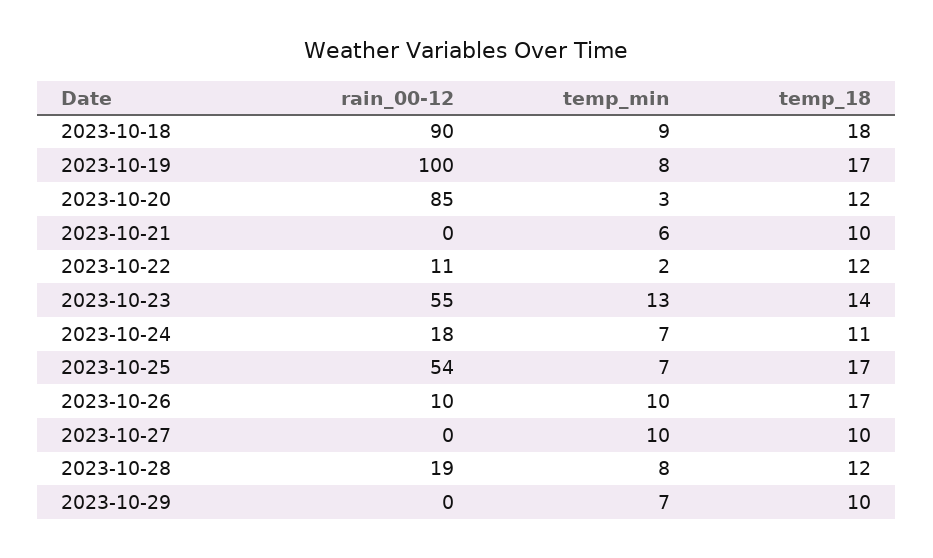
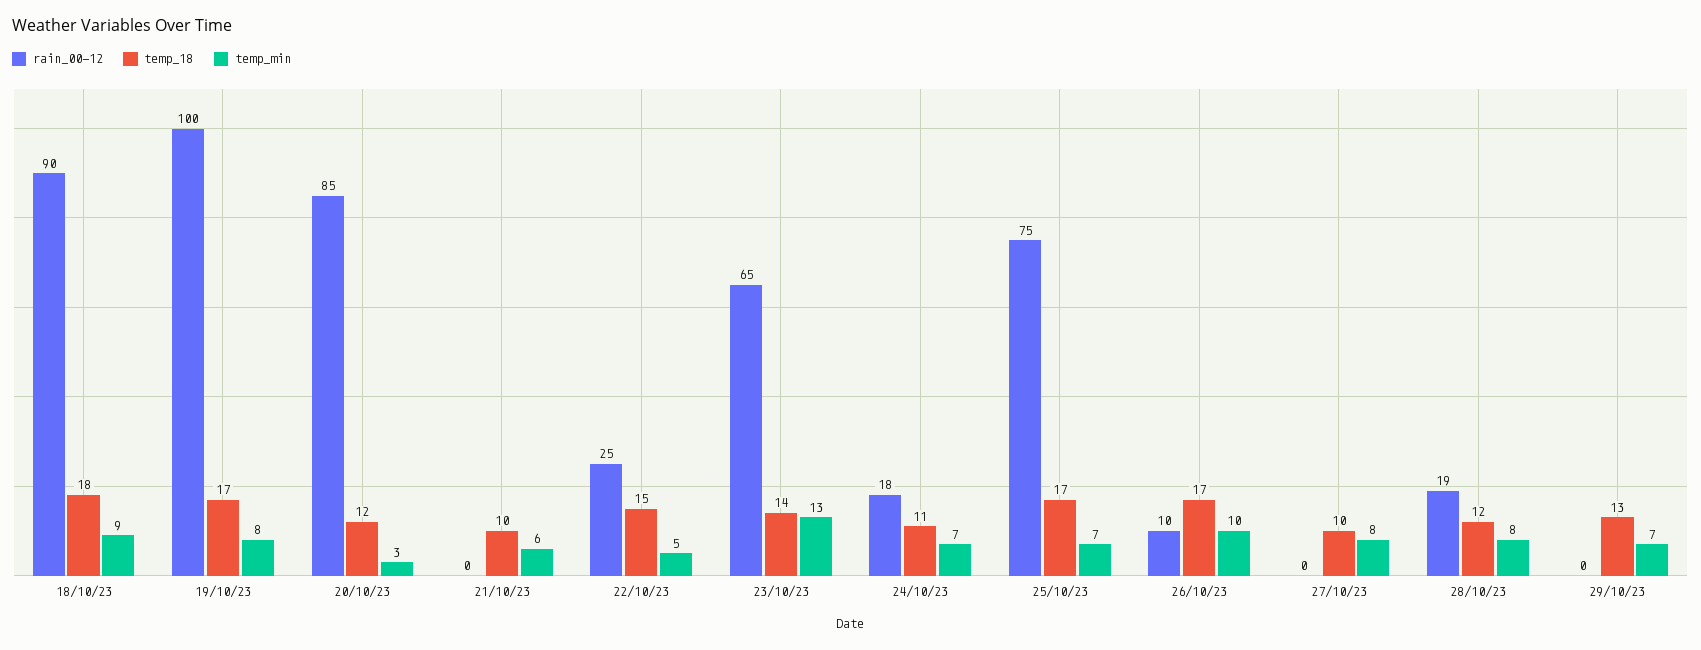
rain_00-12, 2023-10-22: 11 -> 25
temp_min, 2023-10-22: 2 -> 5
temp_18, 2023-10-22: 12 -> 15
rain_00-12, 2023-10-23: 55 -> 65
rain_00-12, 2023-10-25: 54 -> 75
temp_min, 2023-10-27: 10 -> 8
temp_18, 2023-10-29: 10 -> 13

